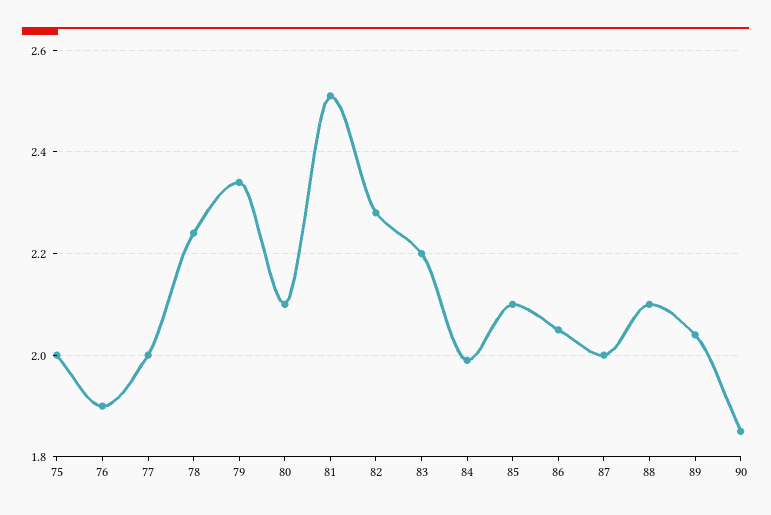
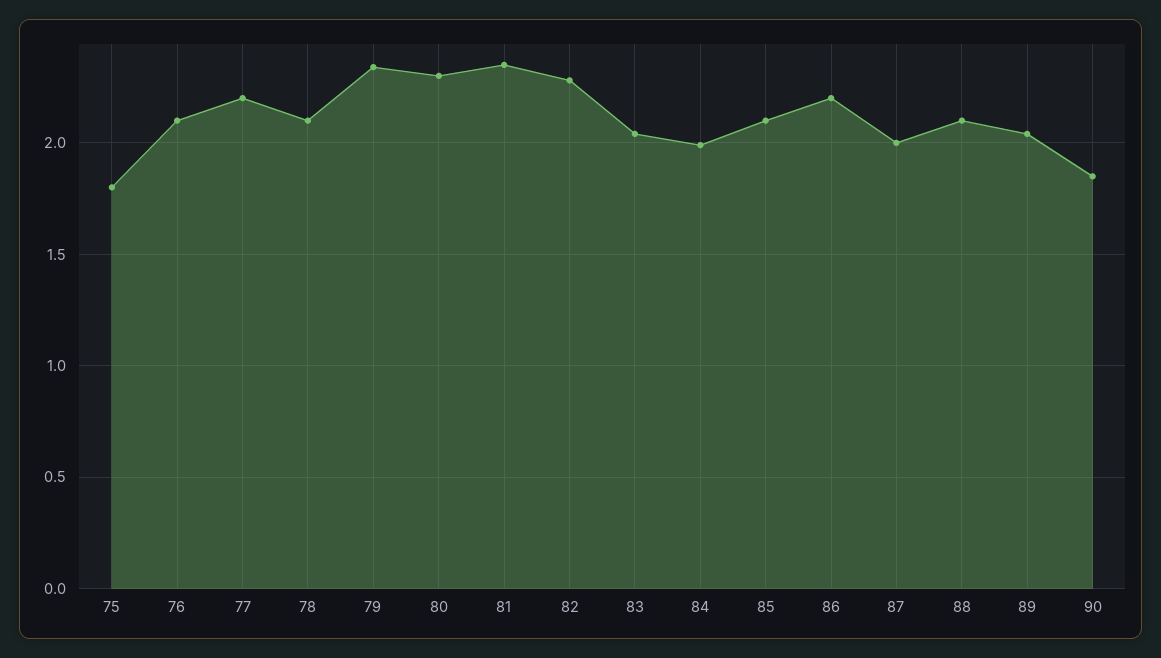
75: 2 -> 1.8
76: 1.9 -> 2.1
77: 2 -> 2.2
78: 2.25 -> 2.1
80: 2.1 -> 2.3
81: 2.5 -> 2.35
83: 2.2 -> 2.05
86: 2.05 -> 2.2

